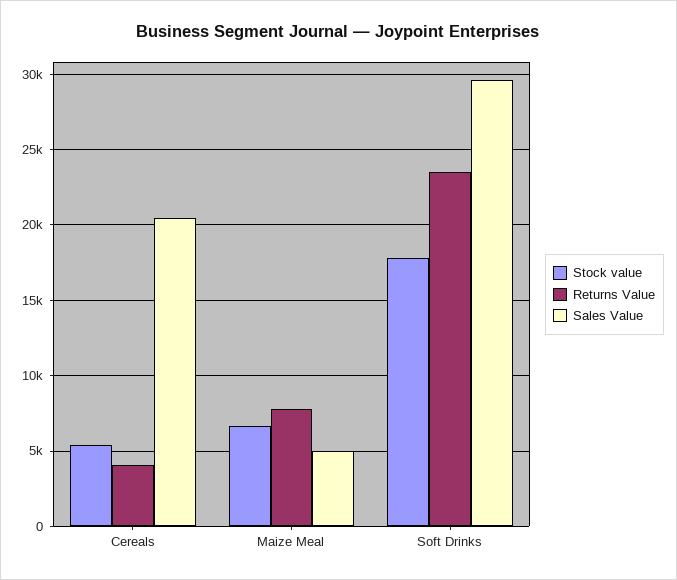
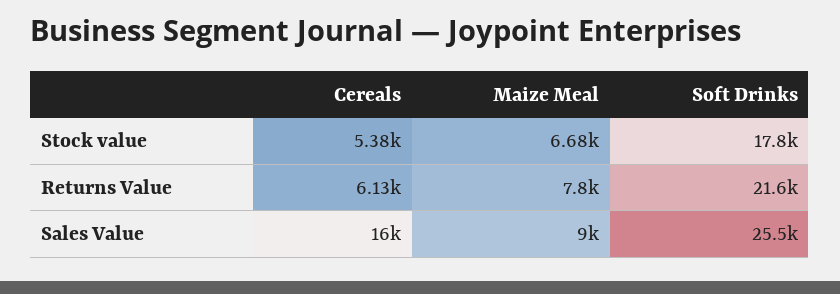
Returns Value, Cereals: 4000 -> 6130
Sales Value, Cereals: 20500 -> 16000
Sales Value, Maize Meal: 5000 -> 9000
Returns Value, Soft Drinks: 23500 -> 21600
Sales Value, Soft Drinks: 29500 -> 25500

